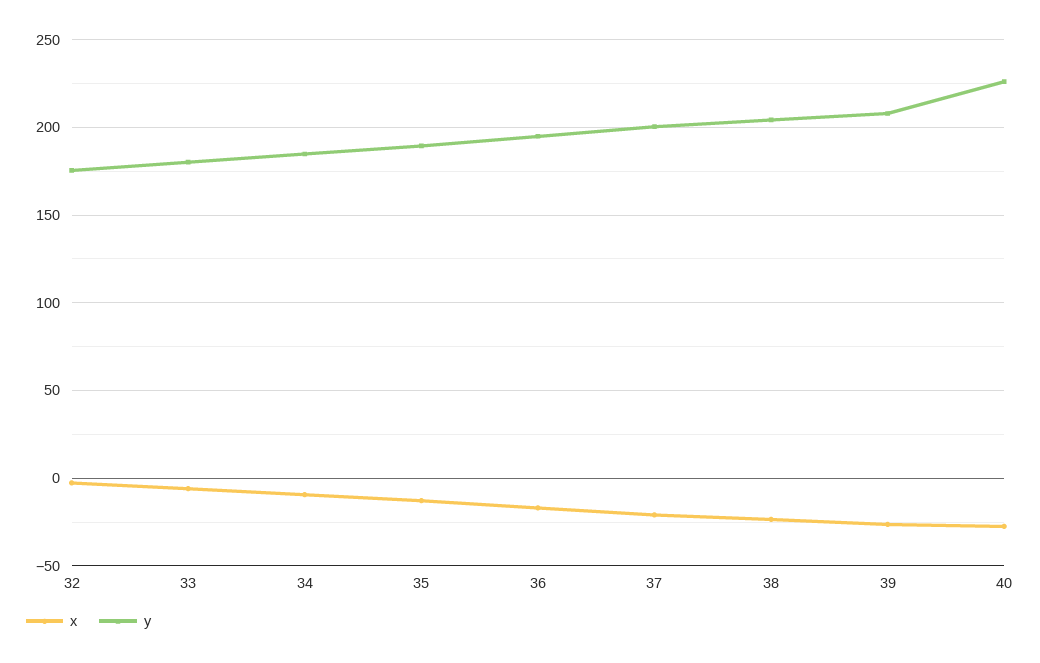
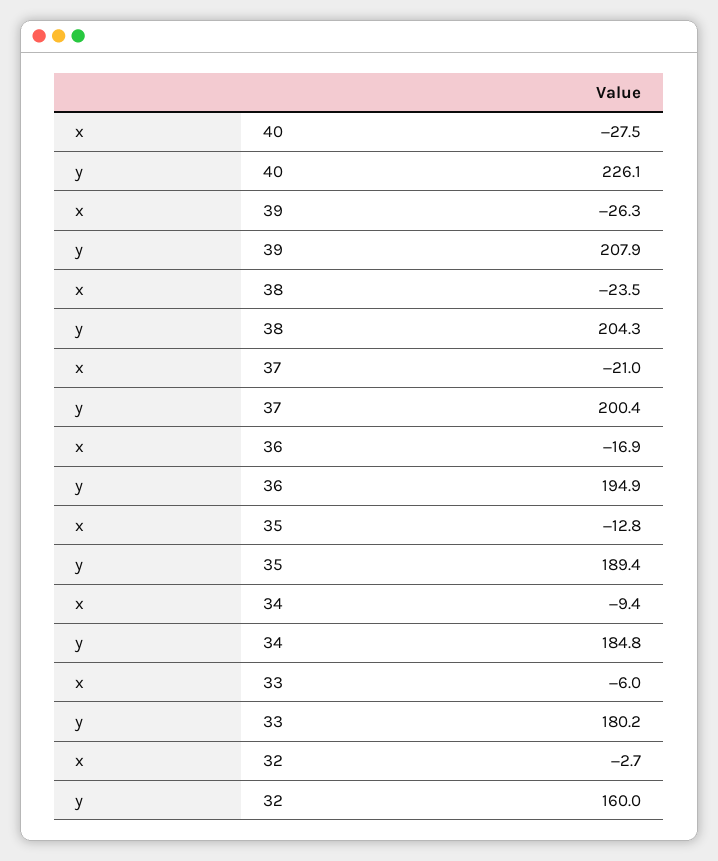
y, 32: 175 -> 160

